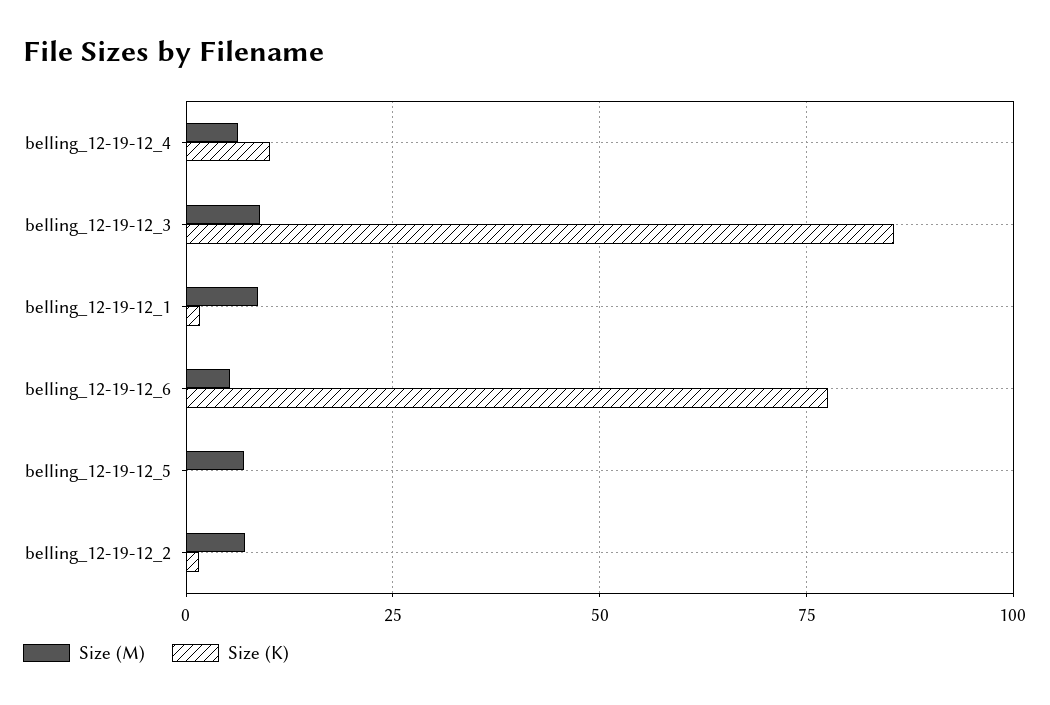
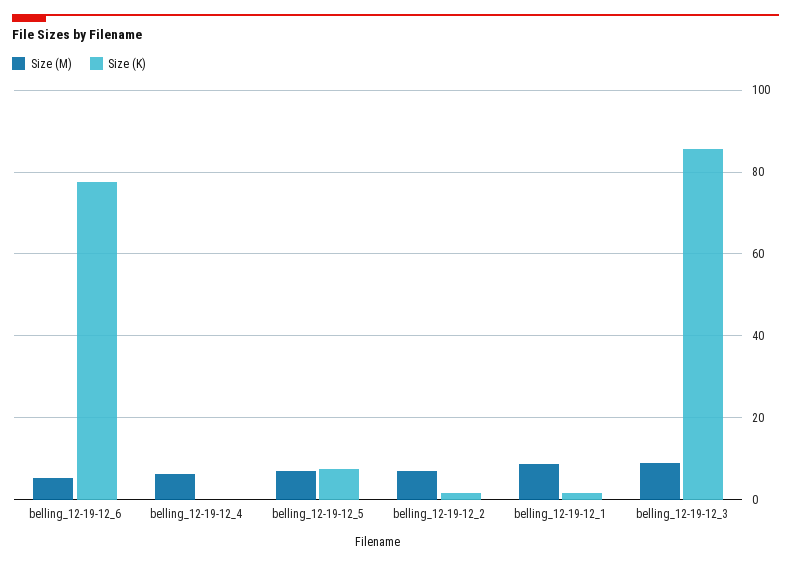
Size (K), belling_12-19-12_4: 10 -> 0
Size (K), belling_12-19-12_5: 0 -> 8

